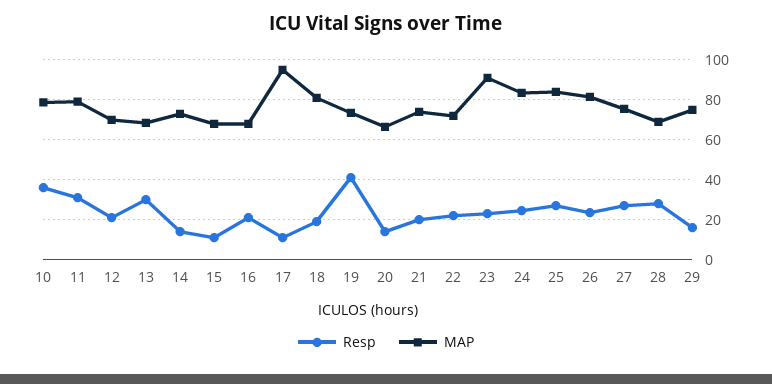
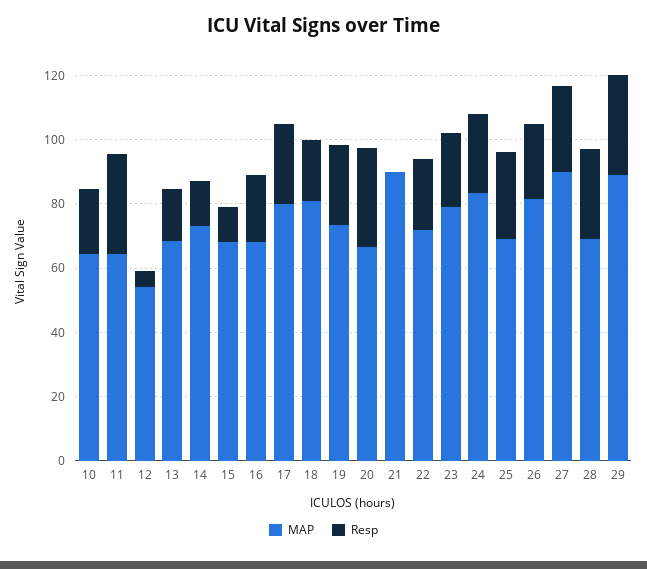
Resp, 10: 35 -> 20
MAP, 10: 80 -> 65
MAP, 11: 80 -> 65
Resp, 12: 20 -> 5
MAP, 12: 70 -> 55
Resp, 13: 30 -> 15
Resp, 17: 10 -> 25
MAP, 17: 95 -> 80
Resp, 19: 40 -> 25
Resp, 20: 15 -> 30
Resp, 21: 20 -> 0
MAP, 21: 75 -> 90
MAP, 23: 90 -> 80
MAP, 25: 85 -> 70
MAP, 27: 75 -> 90
Resp, 29: 15 -> 30
MAP, 29: 75 -> 90

